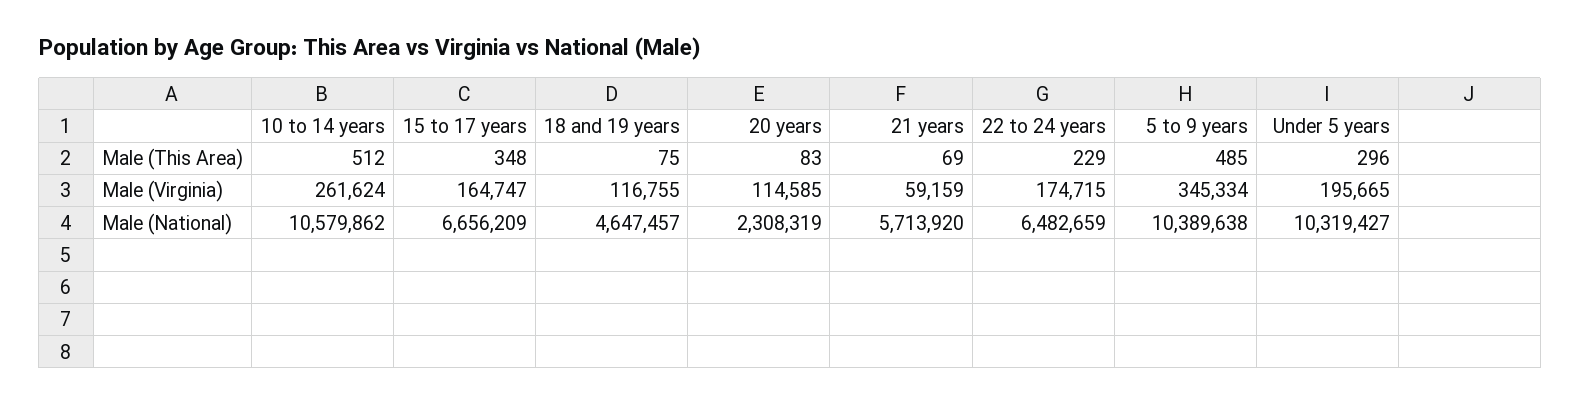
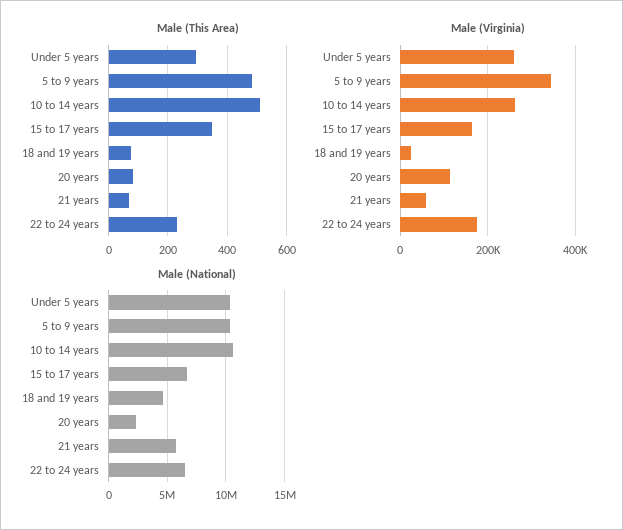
Male (Virginia), 18 and 19 years: 116755 -> 20000
Male (Virginia), Under 5 years: 195665 -> 260000

